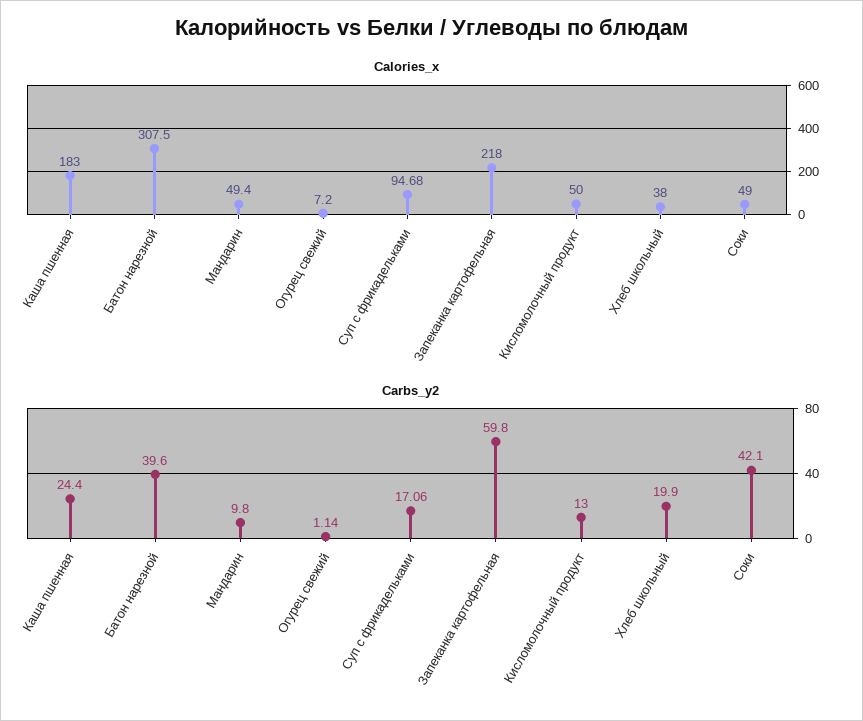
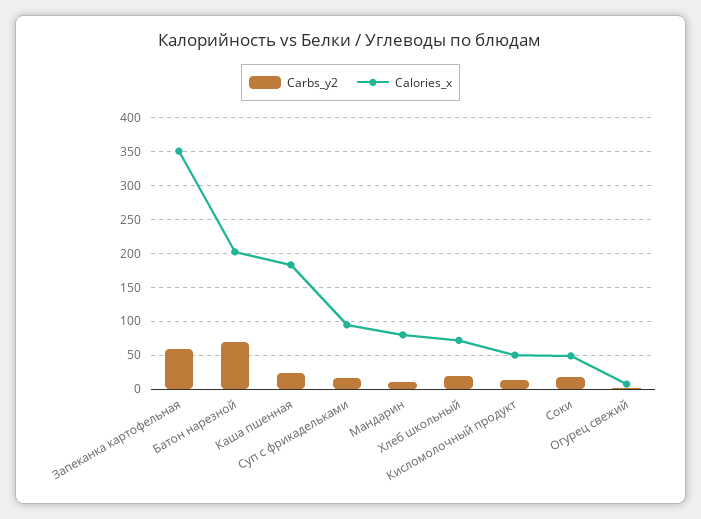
Calories_x, Батон нарезной: 307.5 -> 200
Calories_x, Мандарин: 49.4 -> 80
Calories_x, Запеканка картофельная: 218 -> 350
Calories_x, Хлеб школьный: 38 -> 70
Carbs_y2, Батон нарезной: 39.6 -> 70
Carbs_y2, Соки: 42.1 -> 20

